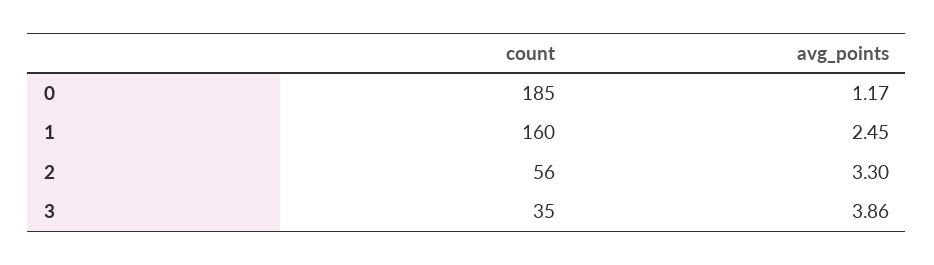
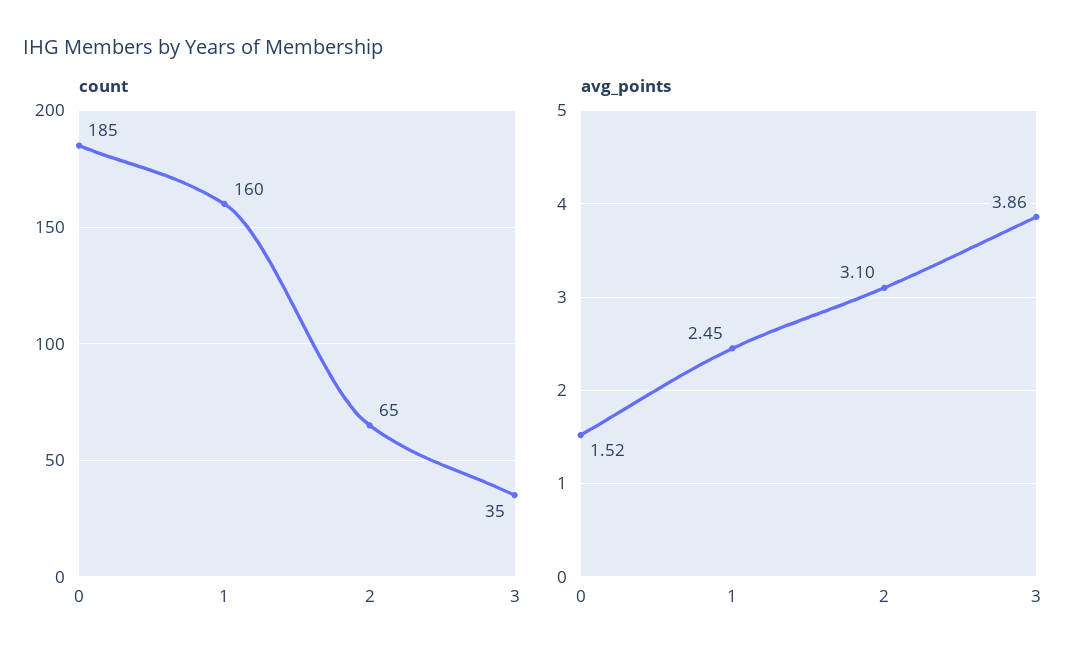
avg_points, 0: 1.17 -> 1.52
count, 2: 56 -> 65
avg_points, 2: 3.3 -> 3.1

